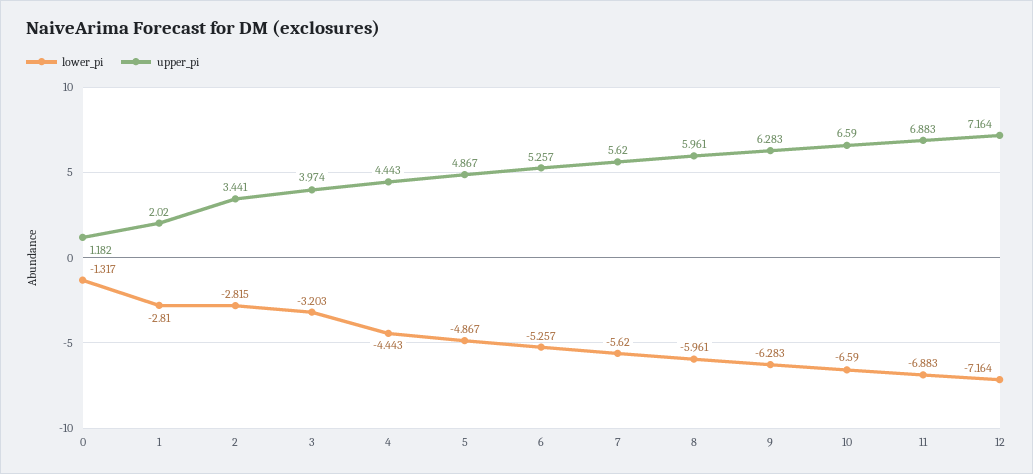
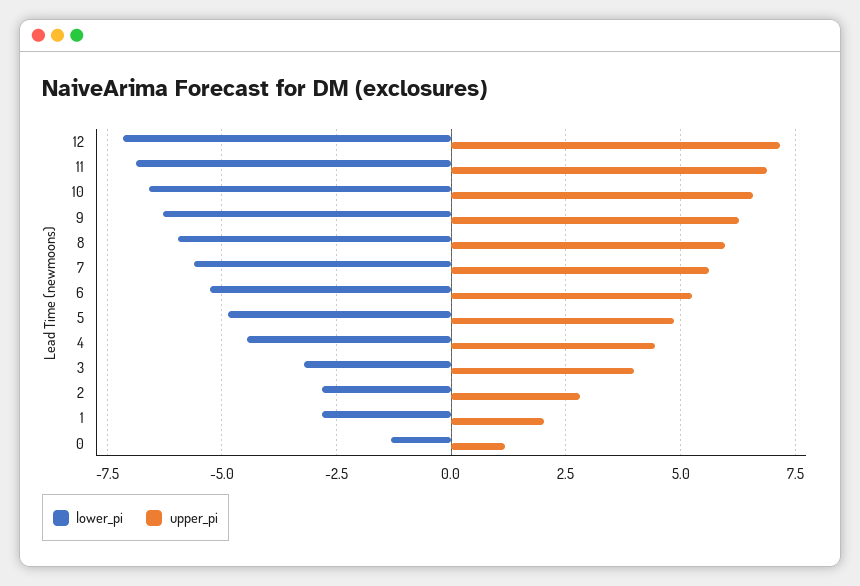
upper_pi, 2: 3.441 -> 2.75

